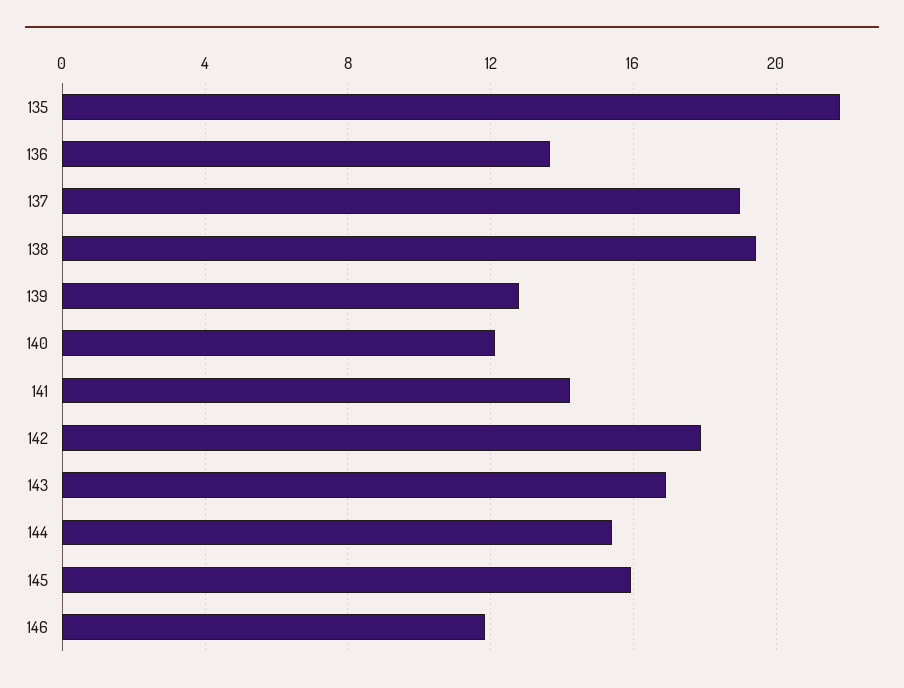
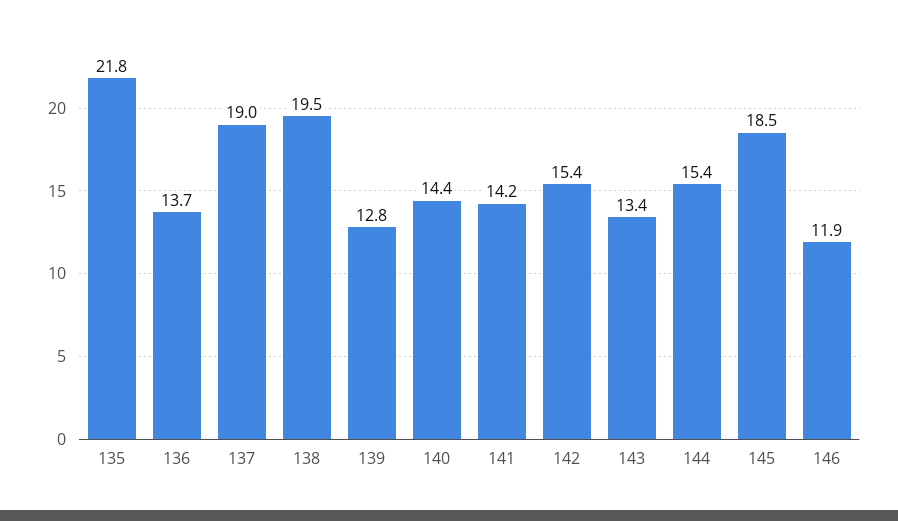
140: 12 -> 14.4
142: 18 -> 15.4
143: 17 -> 13.4
145: 16 -> 18.5

